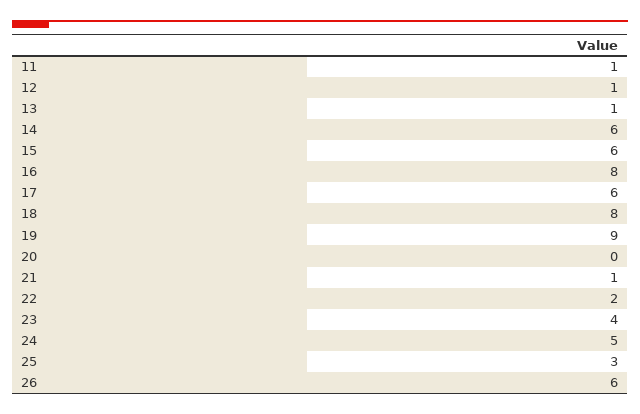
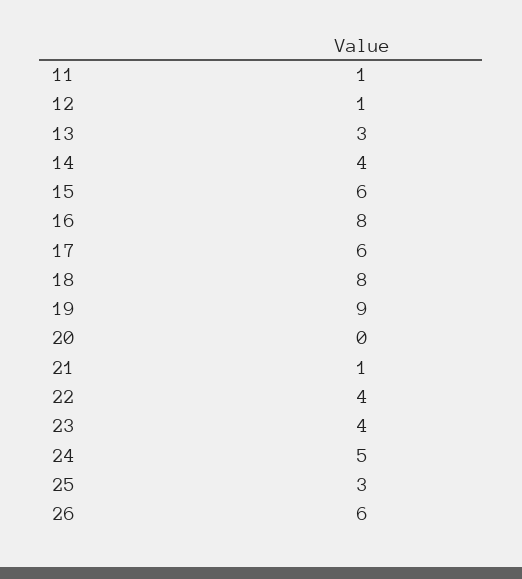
13: 1 -> 3
14: 6 -> 4
22: 2 -> 4

